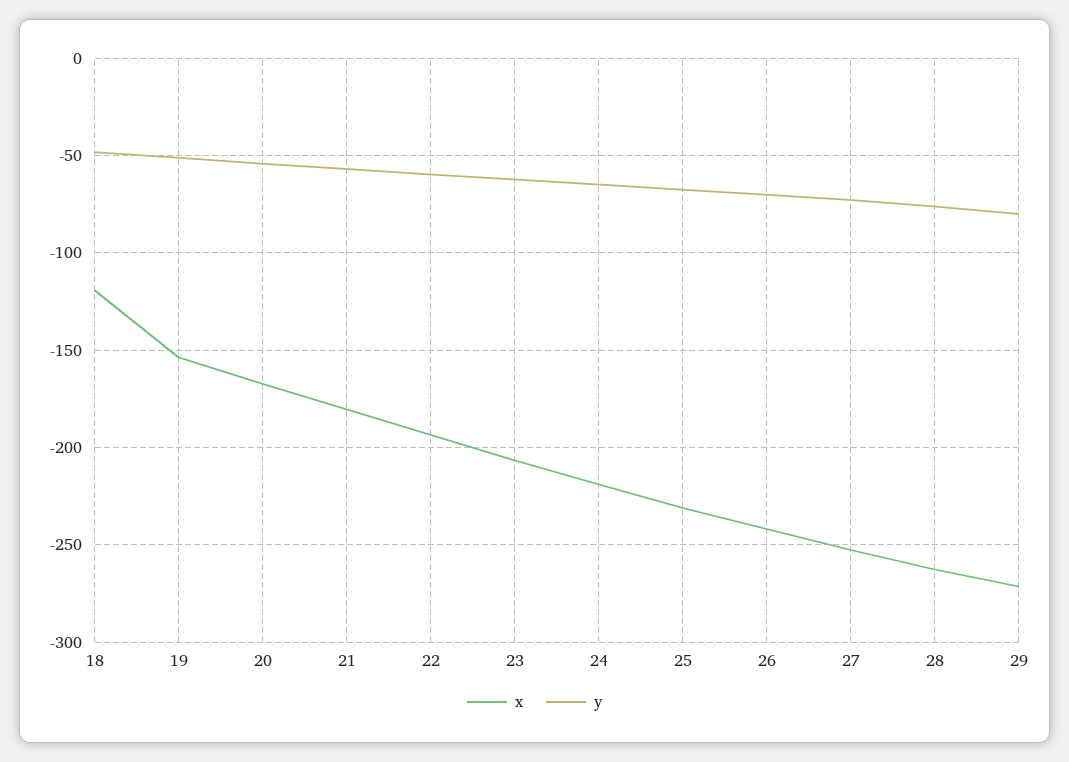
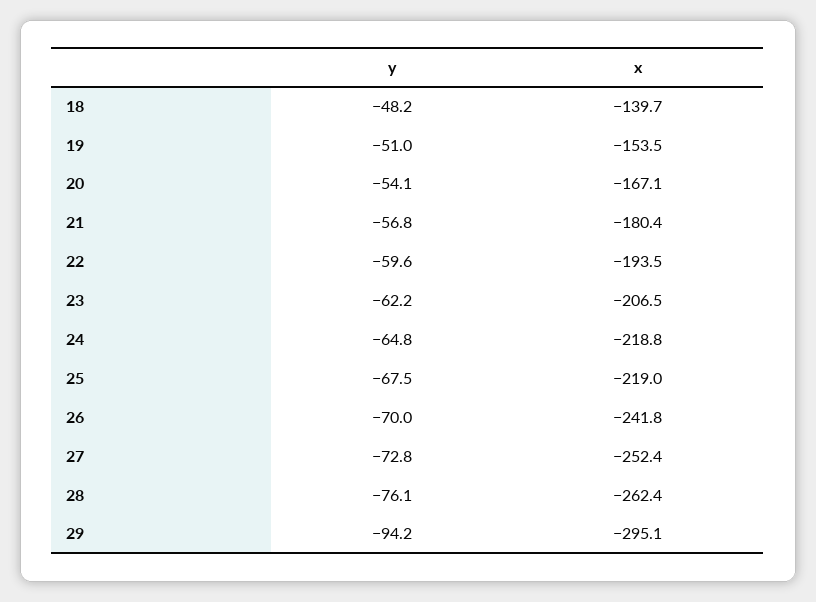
x, 18: -120 -> -139.7
x, 25: -230 -> -219
x, 29: -270 -> -295.1
y, 29: -80 -> -94.2

